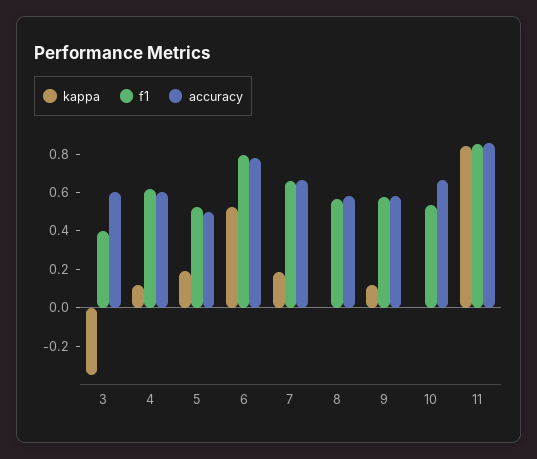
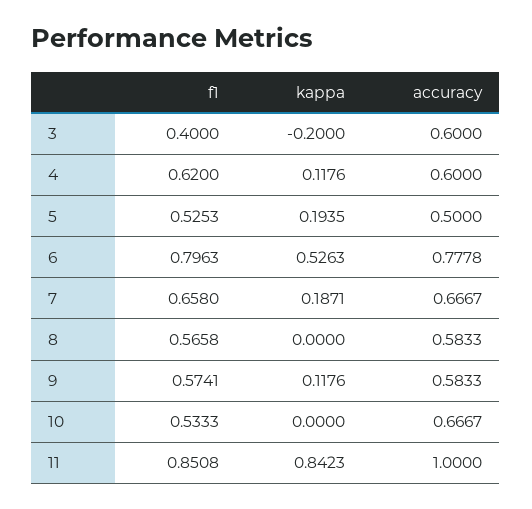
kappa, 3: -0.35 -> -0.2
accuracy, 11: 0.85 -> 1

